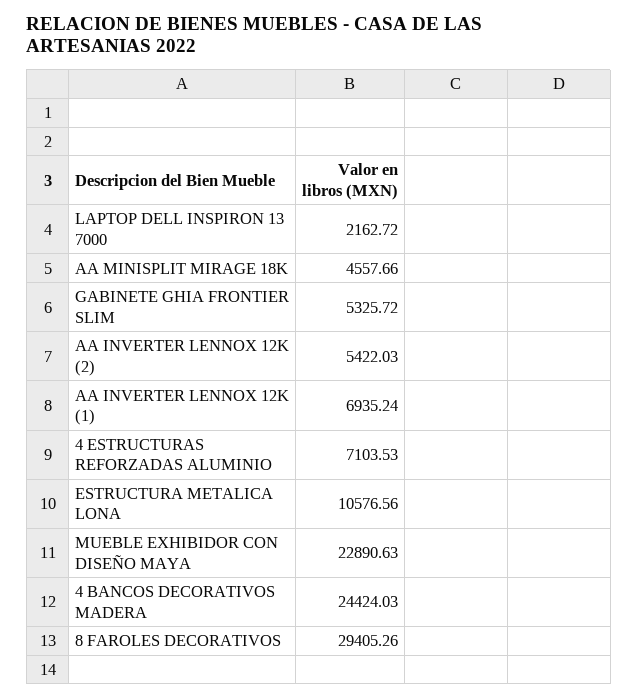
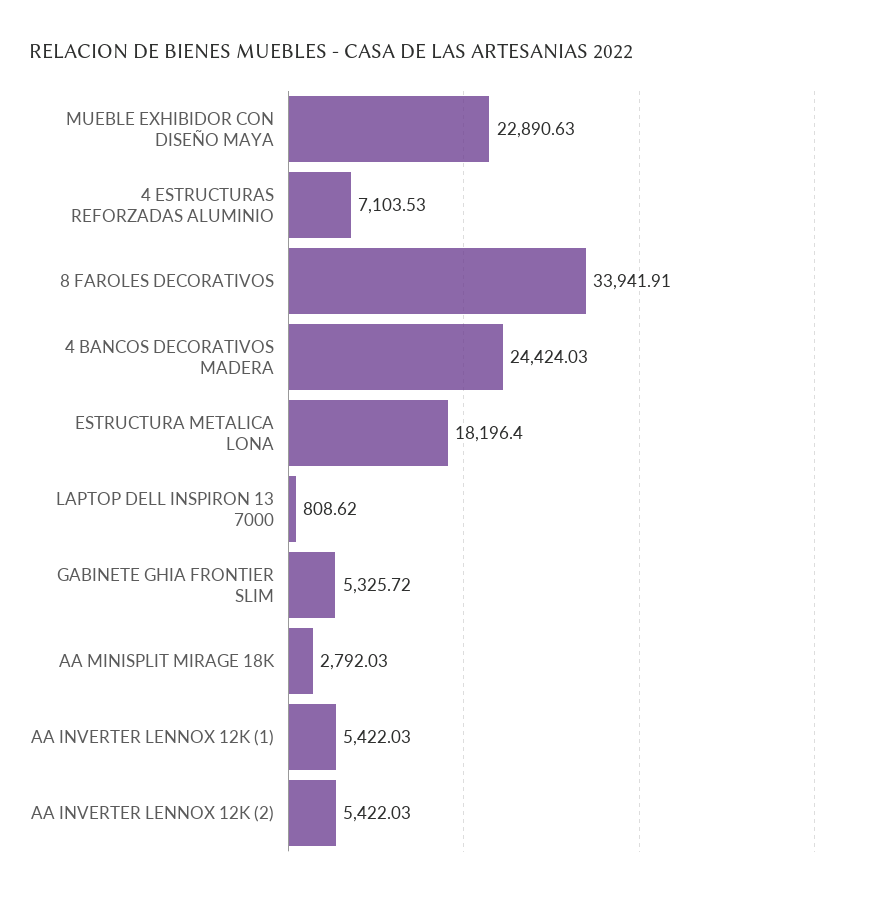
LAPTOP DELL INSPIRON 13 7000: 2162.72 -> 808.62
AA MINISPLIT MIRAGE 18K: 4557.66 -> 2792.03
AA INVERTER LENNOX 12K (1): 6935.24 -> 5422.03
ESTRUCTURA METALICA LONA: 10576.56 -> 18196.4
8 FAROLES DECORATIVOS: 29405.26 -> 33941.91

